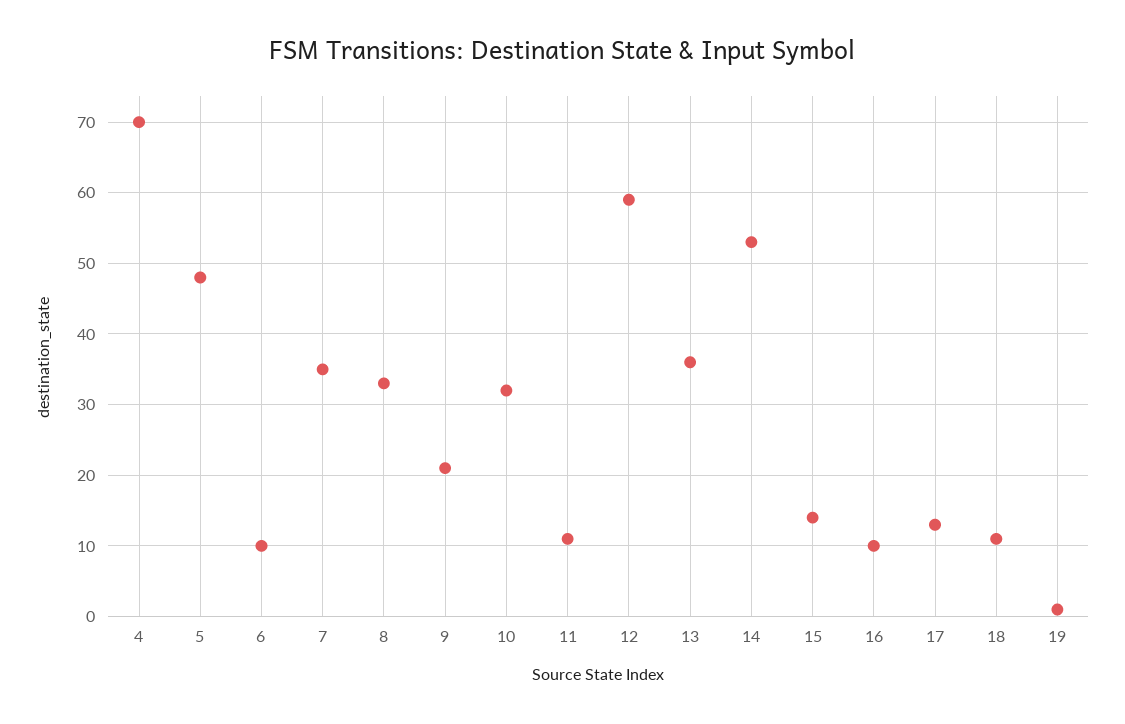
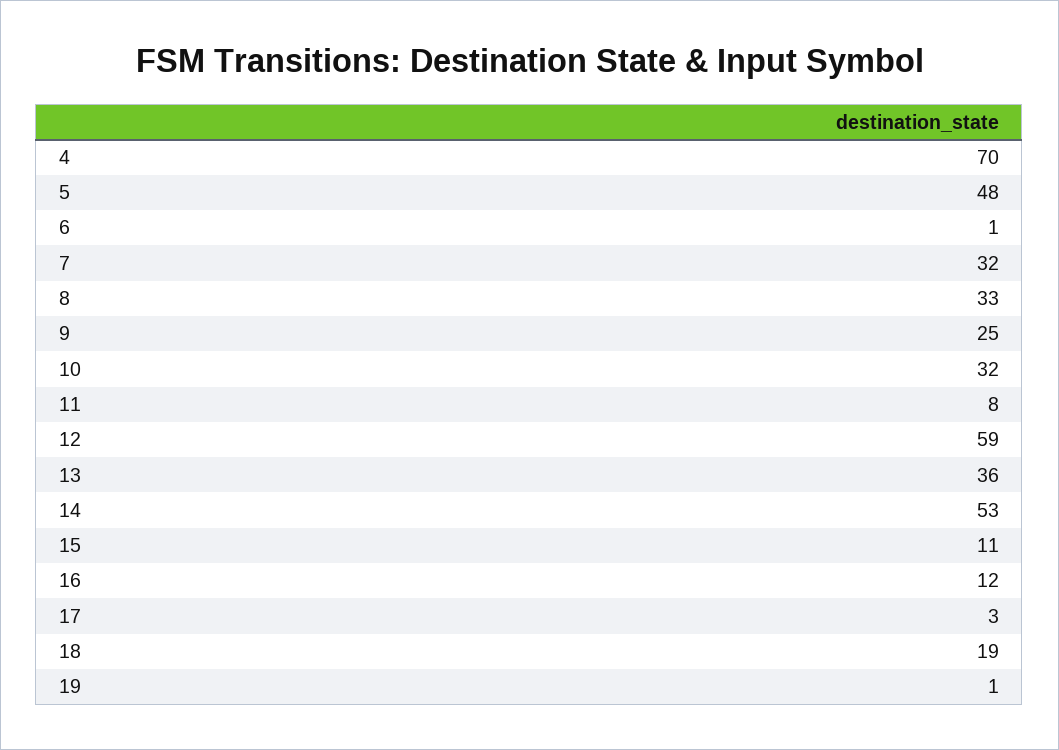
6: 10 -> 1
7: 35 -> 32
9: 21 -> 25
11: 11 -> 8
15: 14 -> 11
16: 10 -> 12
17: 13 -> 3
18: 11 -> 19

